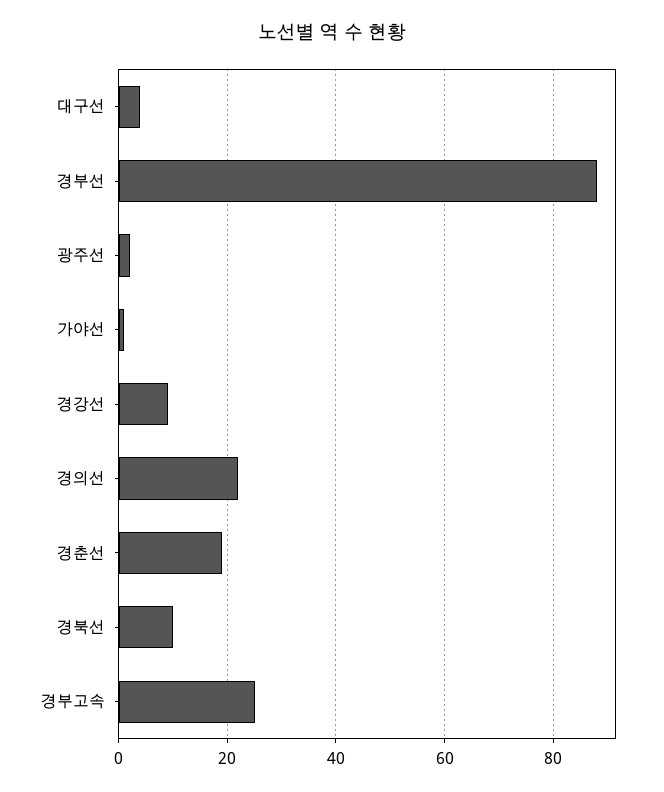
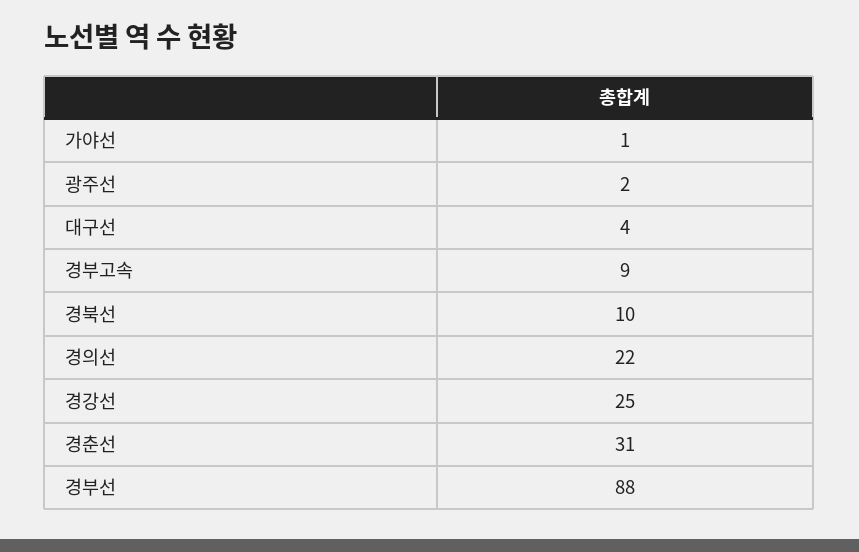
경강선: 10 -> 25
경춘선: 20 -> 31
경부고속: 25 -> 9

